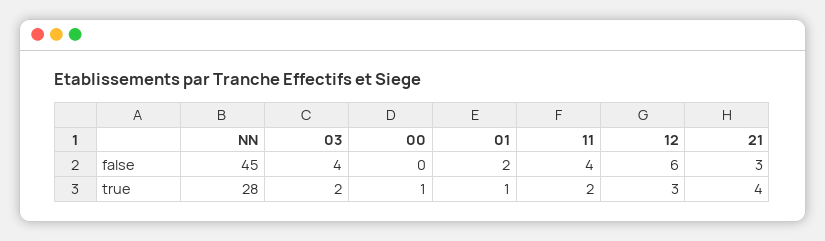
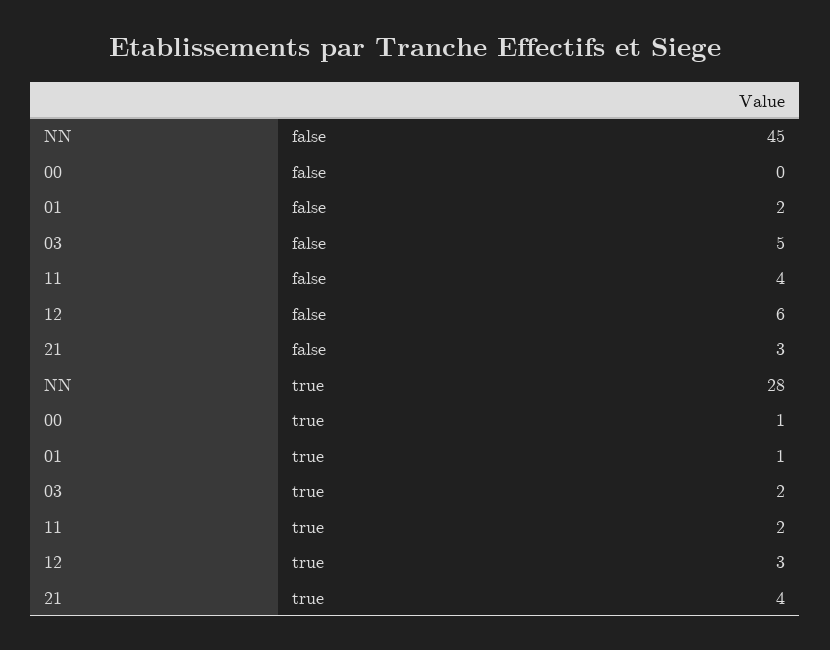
03, false: 4 -> 5

